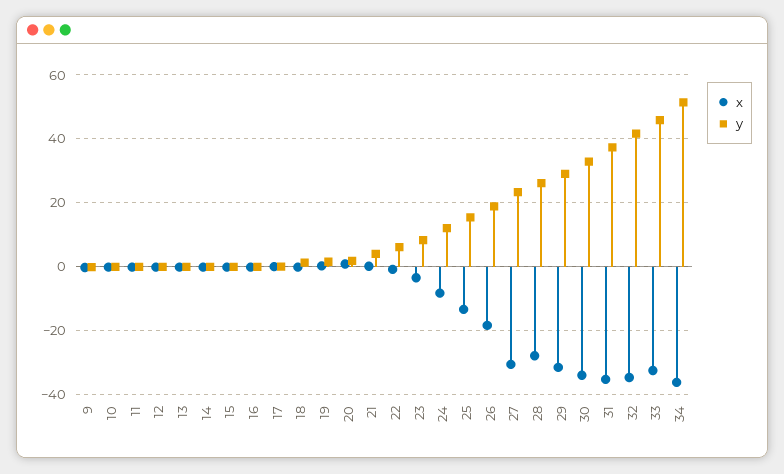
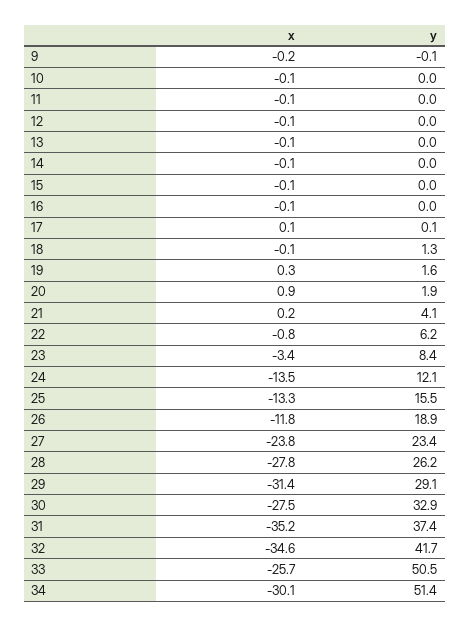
x, 24: -8 -> -13.5
x, 26: -18 -> -11.8
x, 27: -30 -> -23.8
x, 30: -34 -> -27.5
x, 33: -32 -> -25.7
y, 33: 46 -> 50.5
x, 34: -36 -> -30.1

